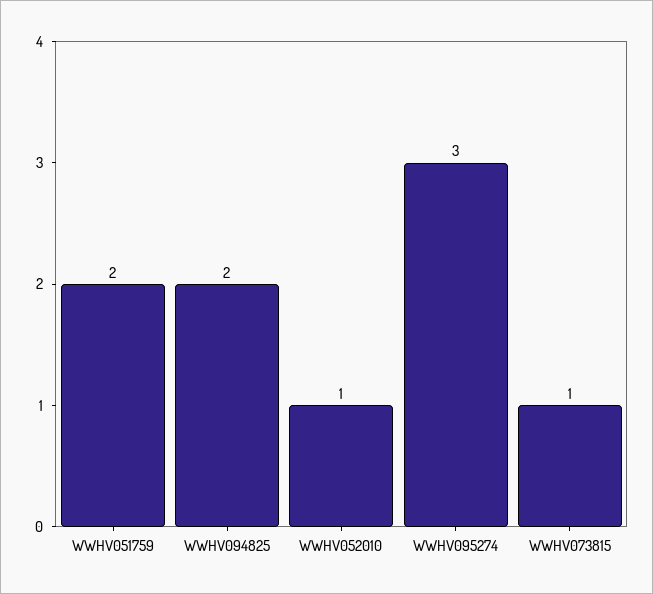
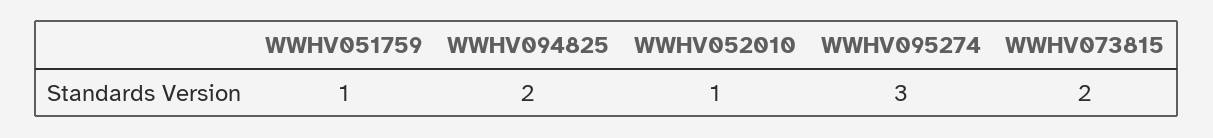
WWHV051759: 2 -> 1
WWHV073815: 1 -> 2

